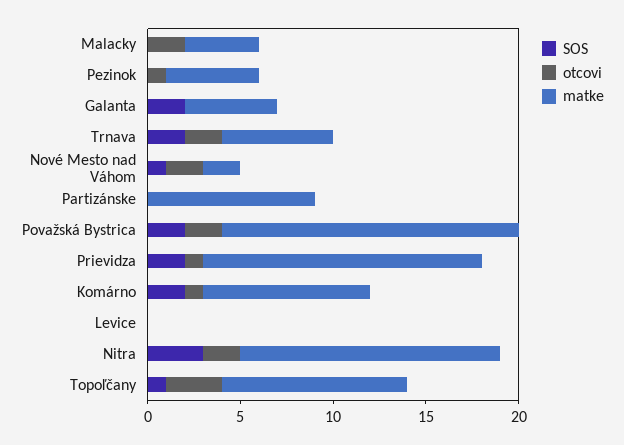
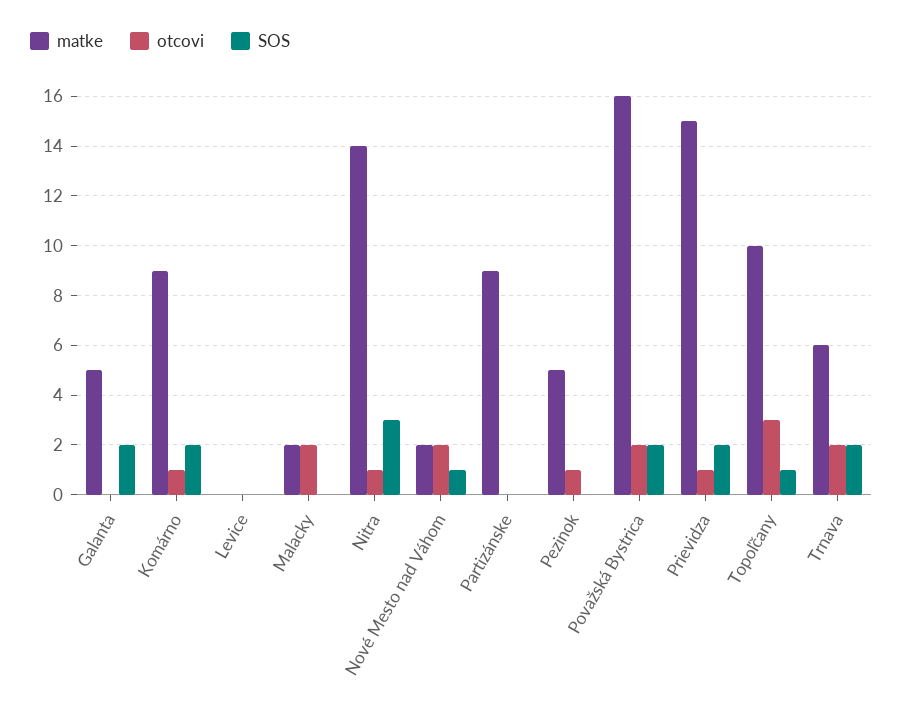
matke, Malacky: 4 -> 2
otcovi, Nitra: 2 -> 1

